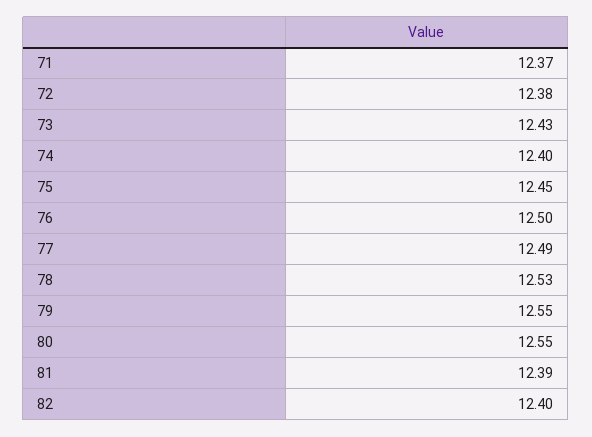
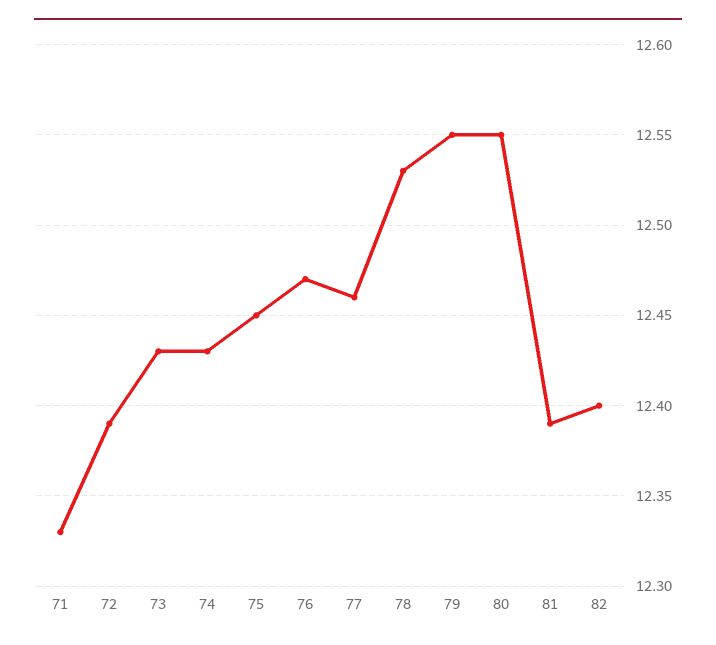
71: 12.37 -> 12.33
72: 12.38 -> 12.39
74: 12.4 -> 12.43
76: 12.5 -> 12.47
77: 12.49 -> 12.46

